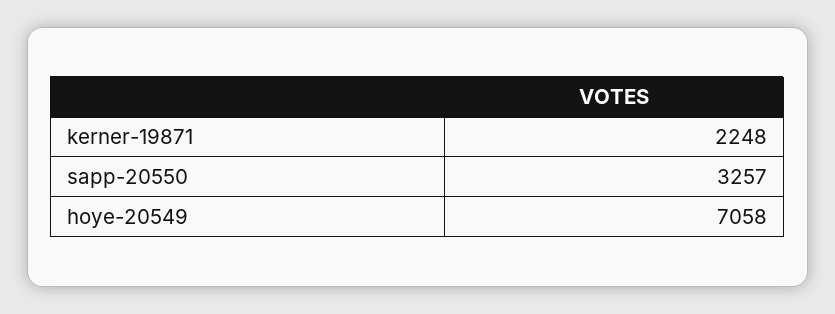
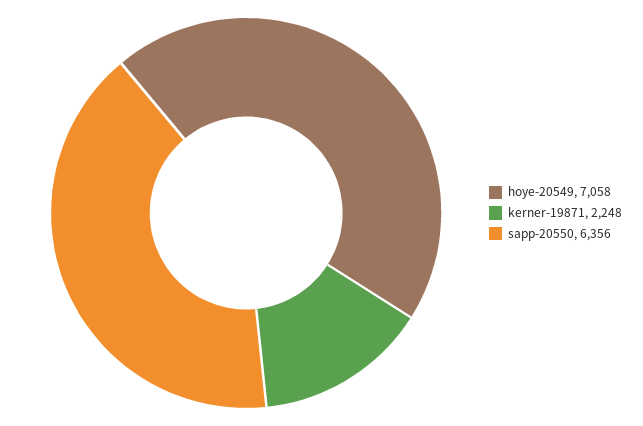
sapp-20550: 3257 -> 6356

